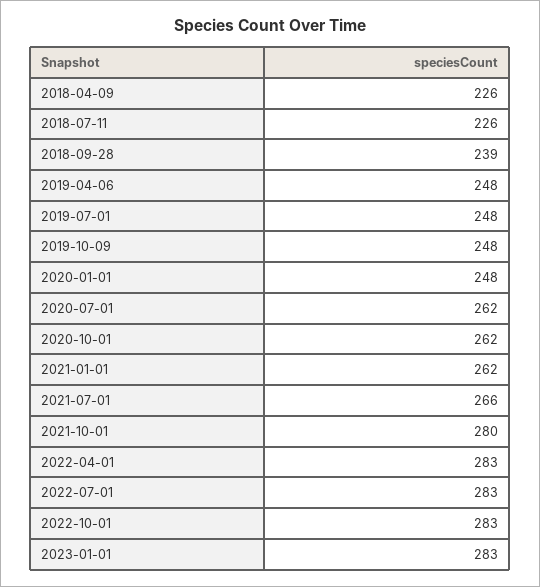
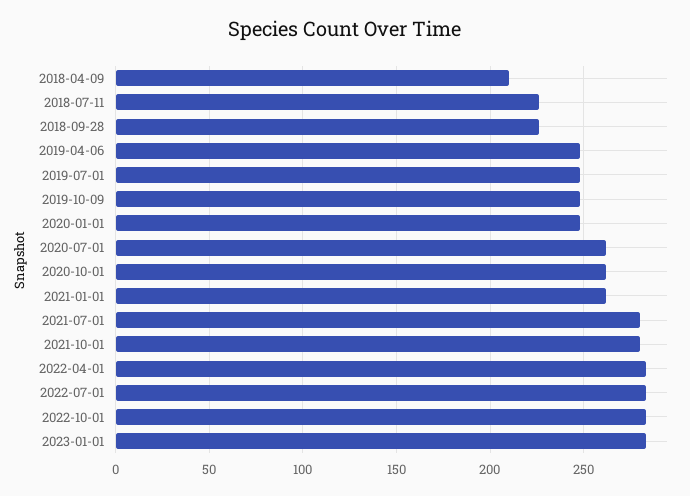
2018-04-09: 226 -> 210
2018-09-28: 239 -> 225
2021-07-01: 266 -> 280

